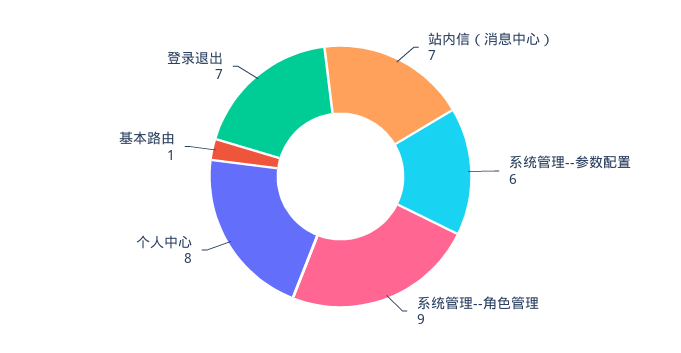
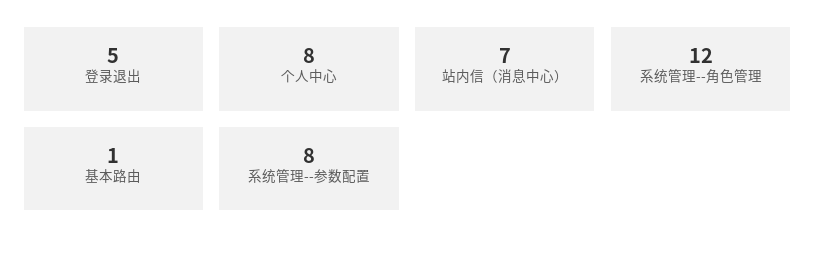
系统管理--参数配置: 6 -> 8
系统管理--角色管理: 9 -> 12
登录退出: 7 -> 5

